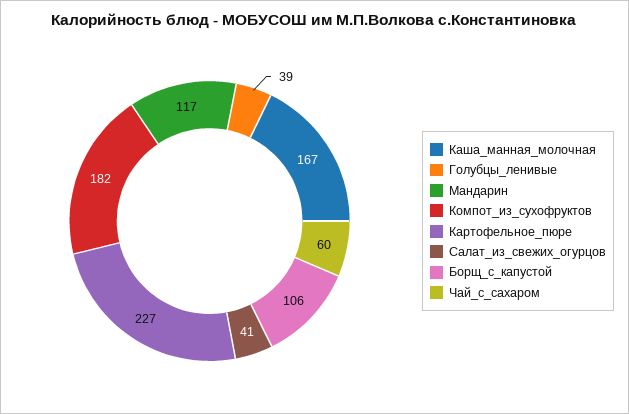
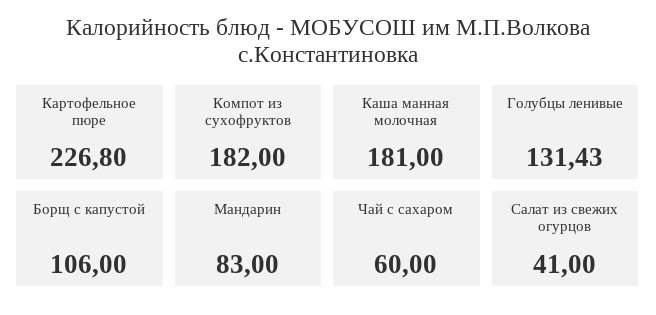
Каша_манная_молочная: 167 -> 181
Голубцы_ленивые: 39 -> 131.43
Мандарин: 117 -> 83

